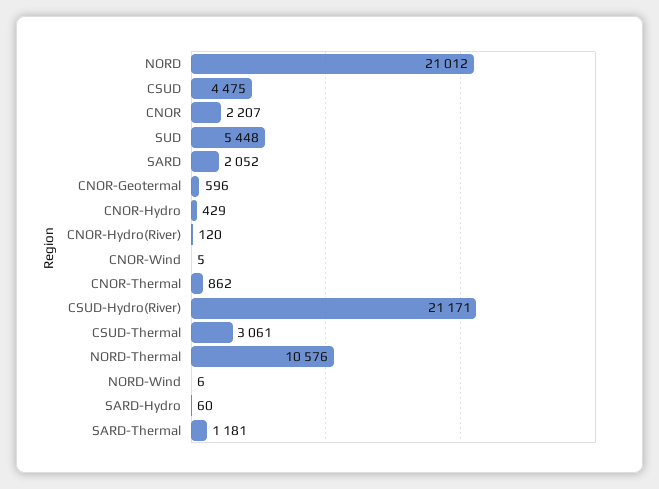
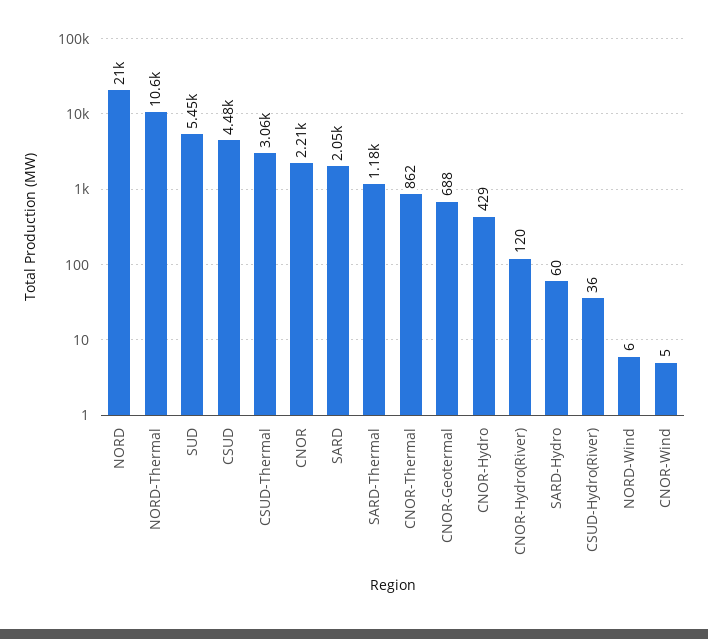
CNOR-Geotermal: 596 -> 688
CSUD-Hydro(River): 21171 -> 36

